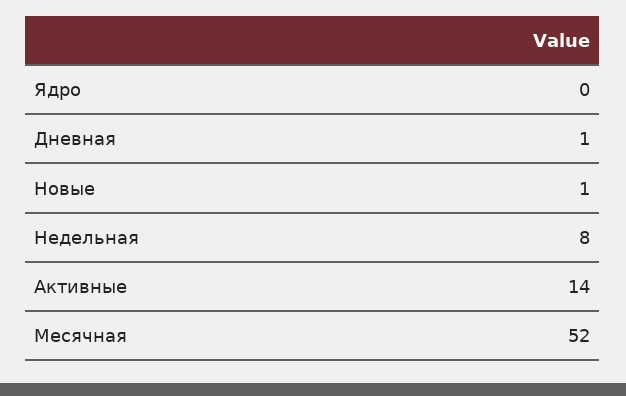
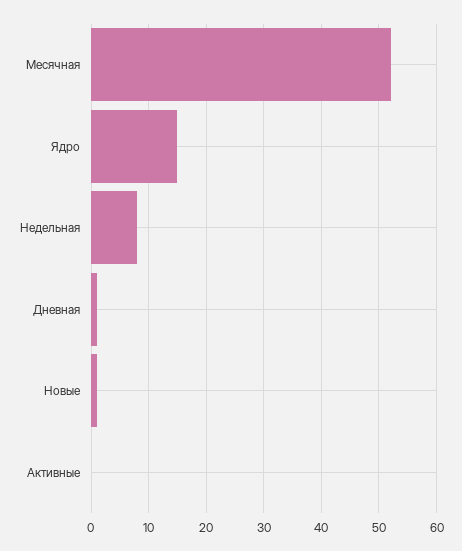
Ядро: 0 -> 15
Активные: 14 -> 0

